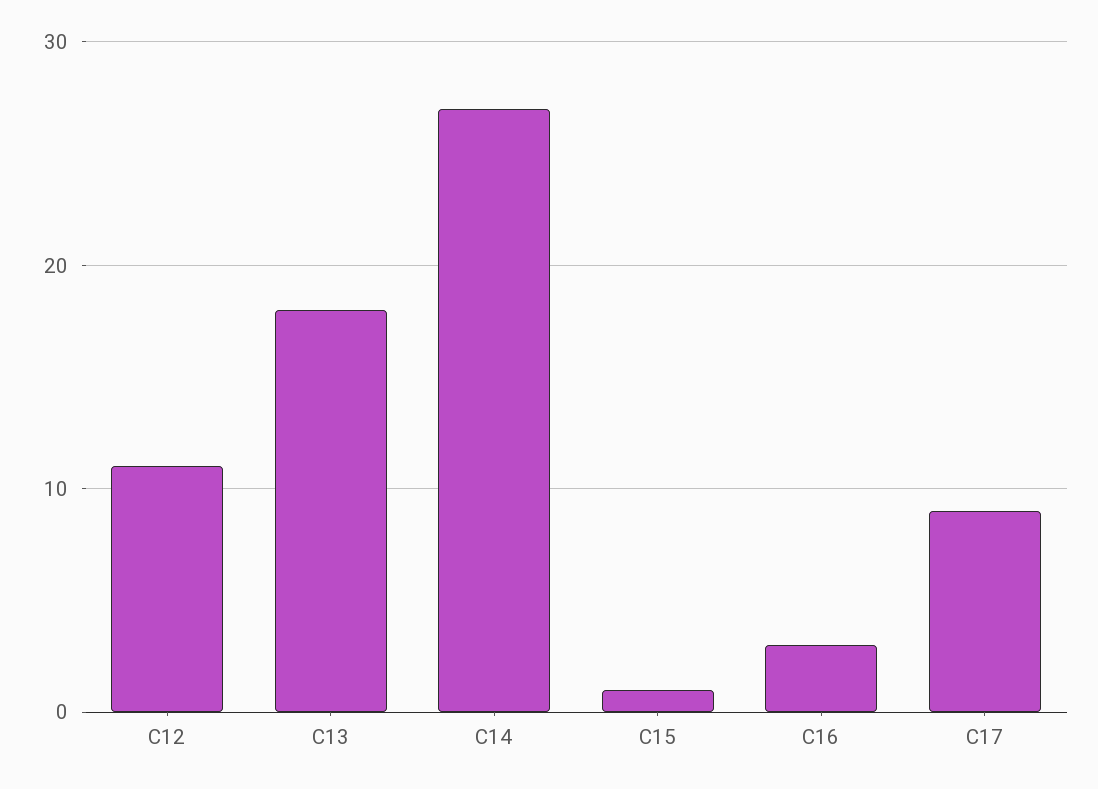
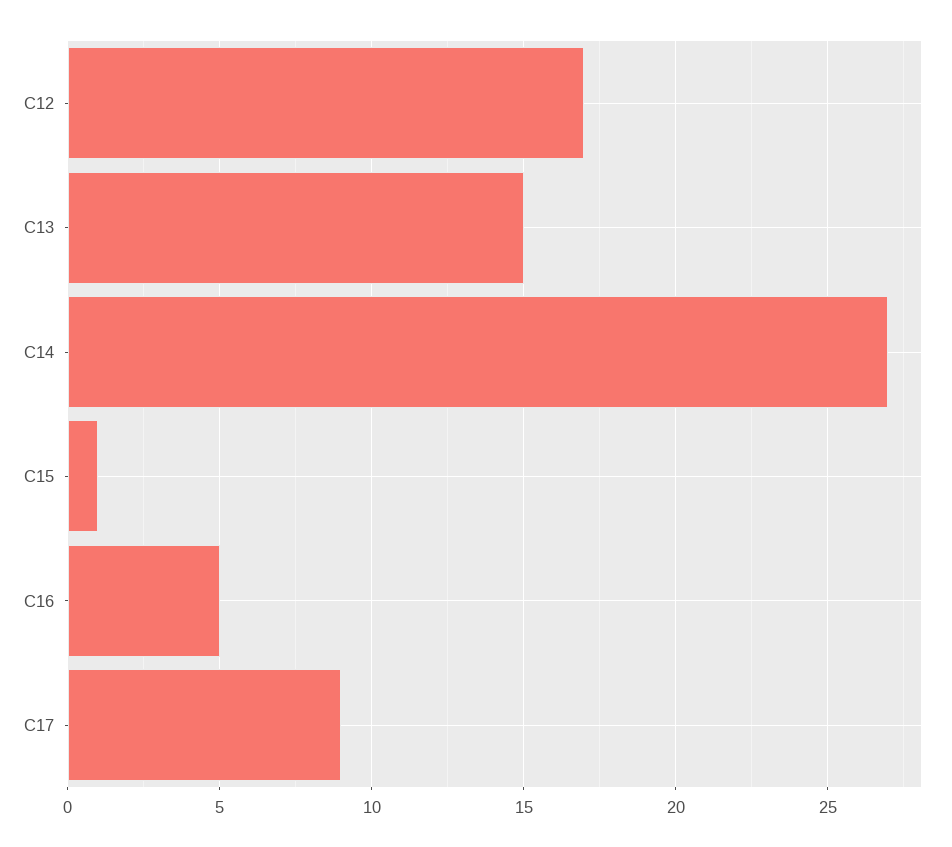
C12: 11 -> 17
C13: 18 -> 15
C16: 3 -> 5

